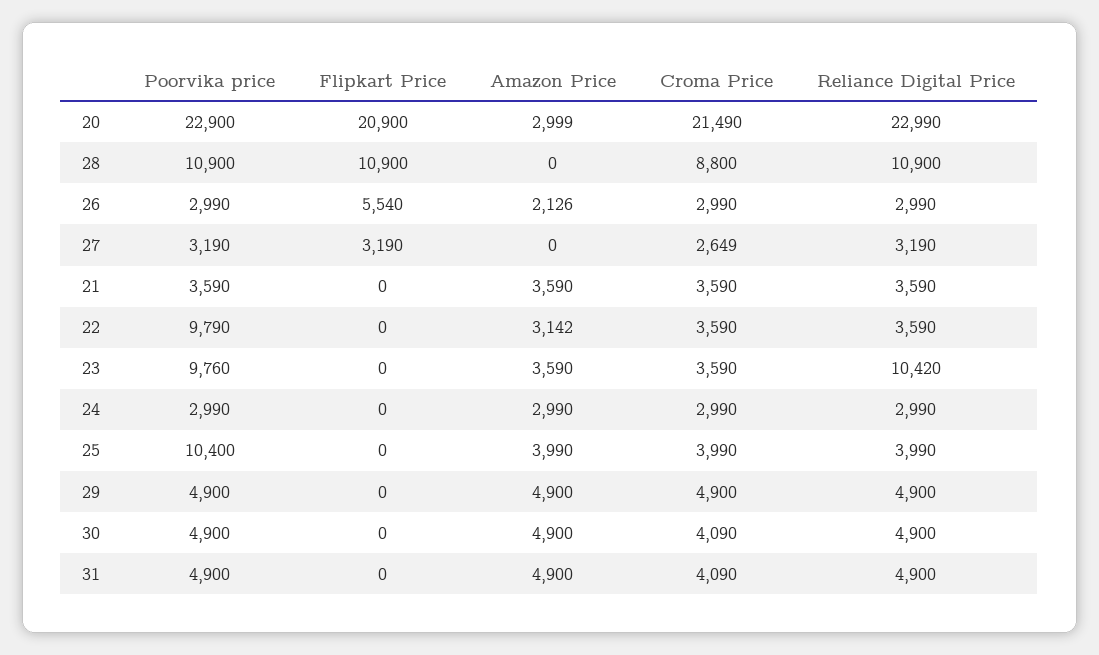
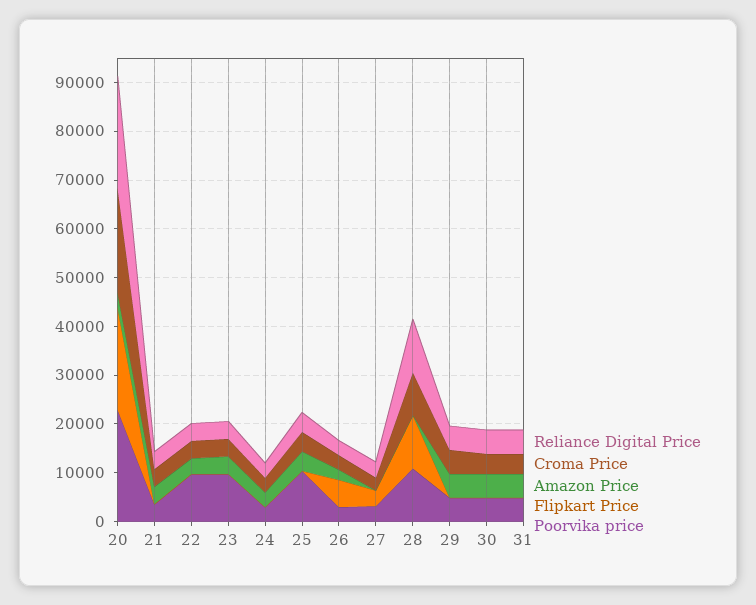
Reliance Digital Price, 23: 10420 -> 4000

